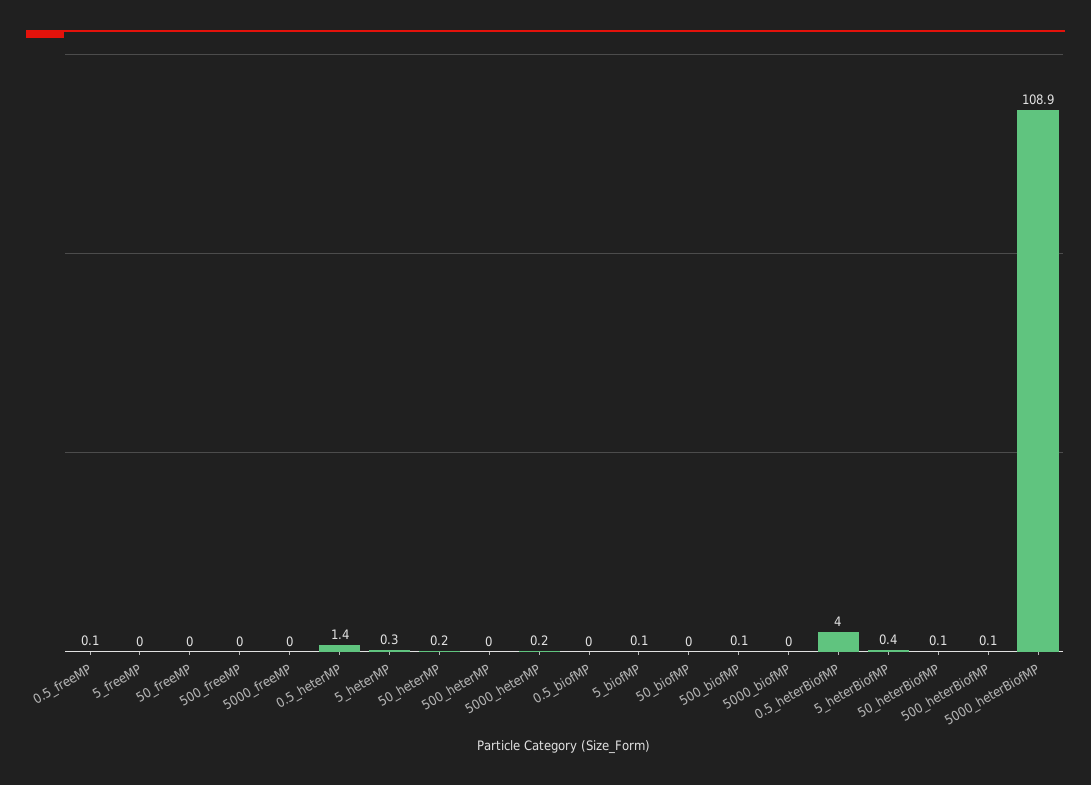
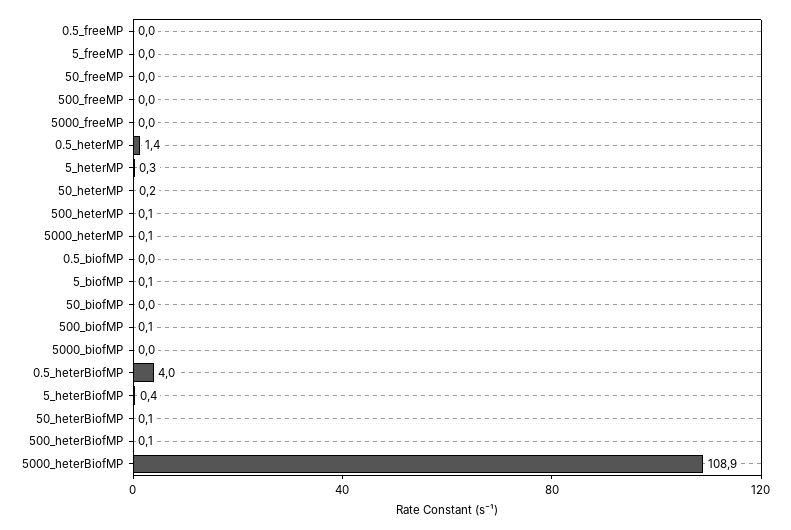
0.5_freeMP: 0.1 -> 0
500_heterMP: 0 -> 0.1
5000_heterMP: 0.2 -> 0.1

